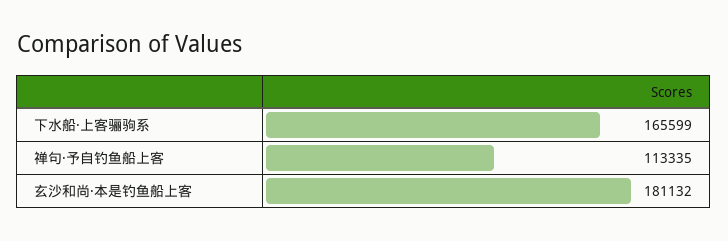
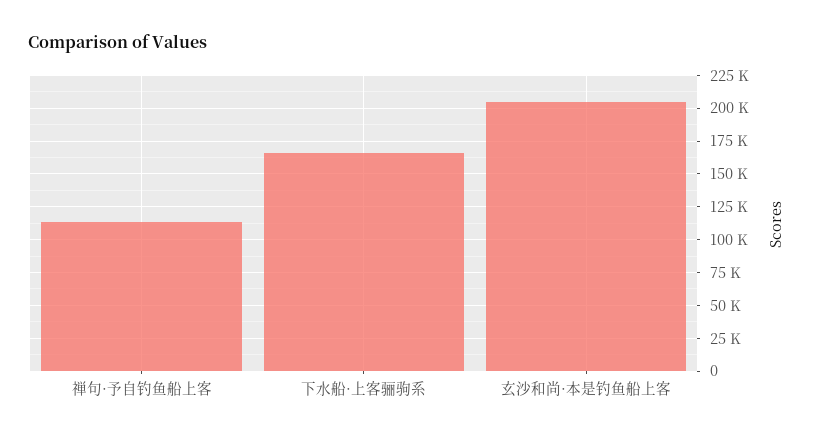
玄沙和尚·本是钓鱼船上客: 181132 -> 205000

